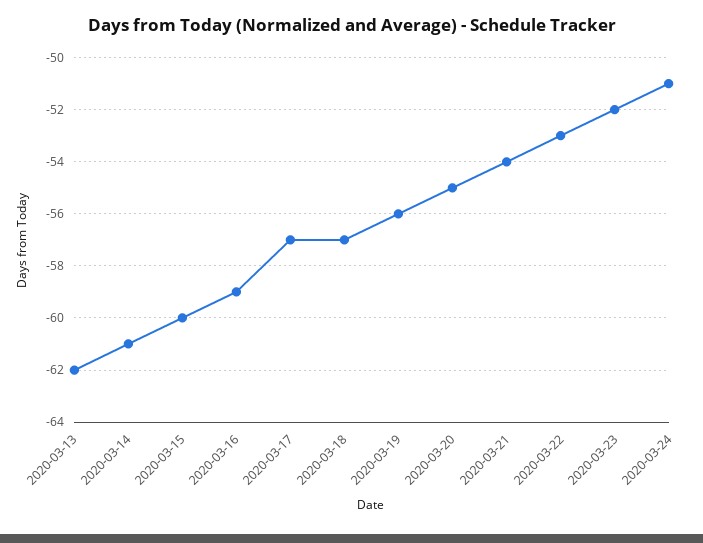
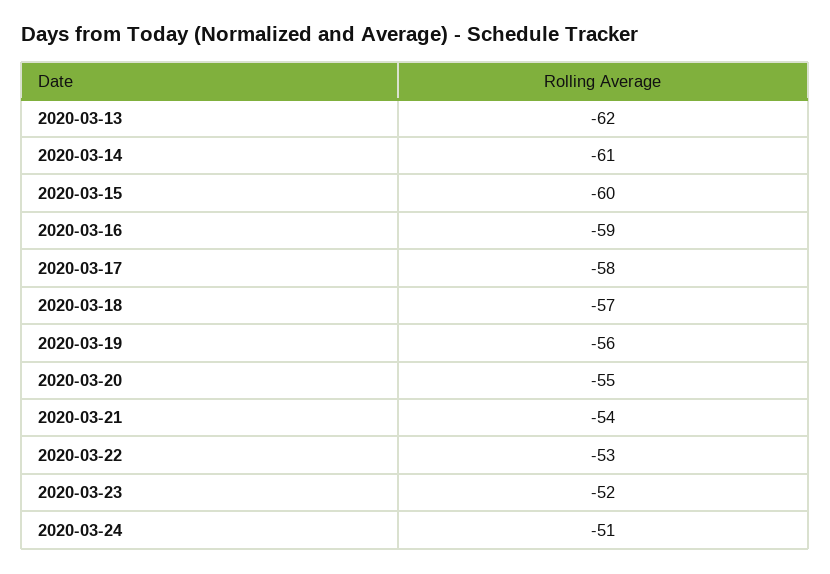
2020-03-17: -57 -> -58

